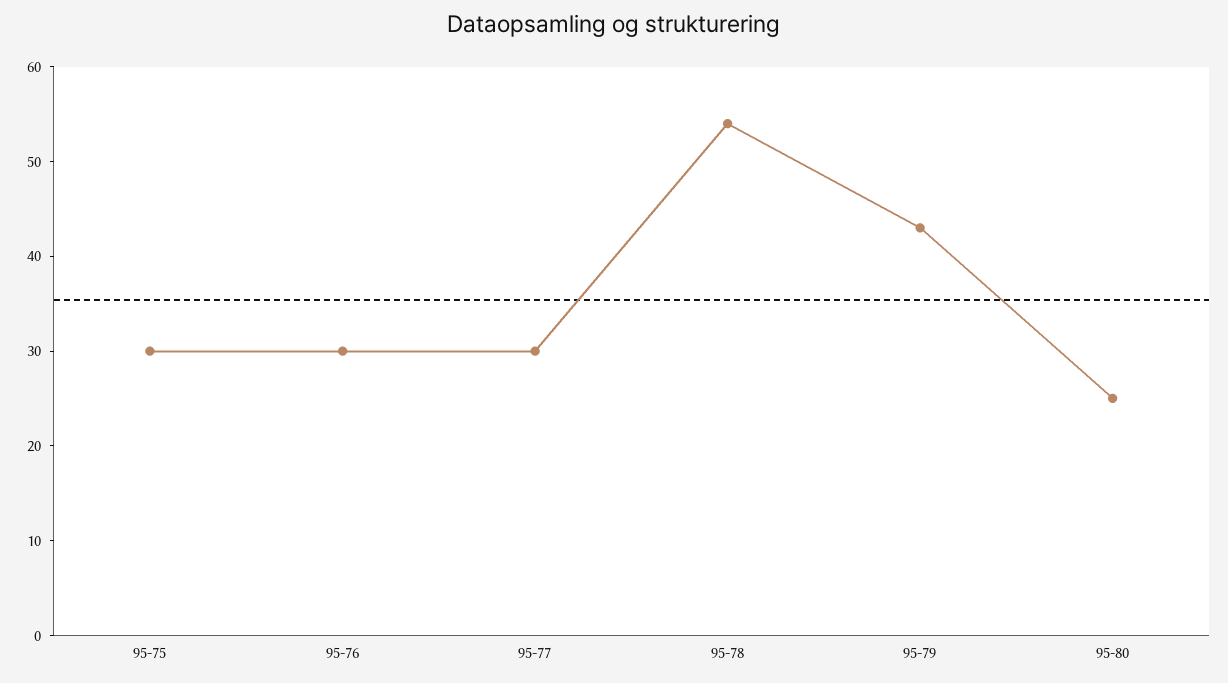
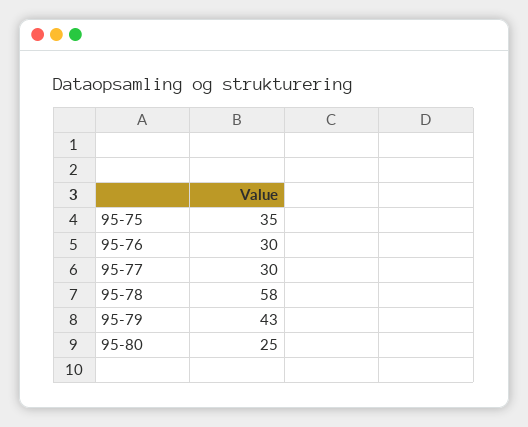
95-75: 30 -> 35
95-78: 54 -> 58

